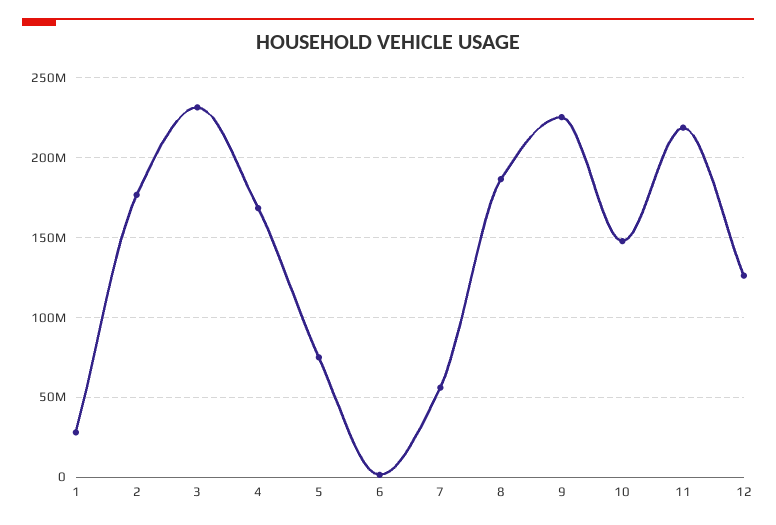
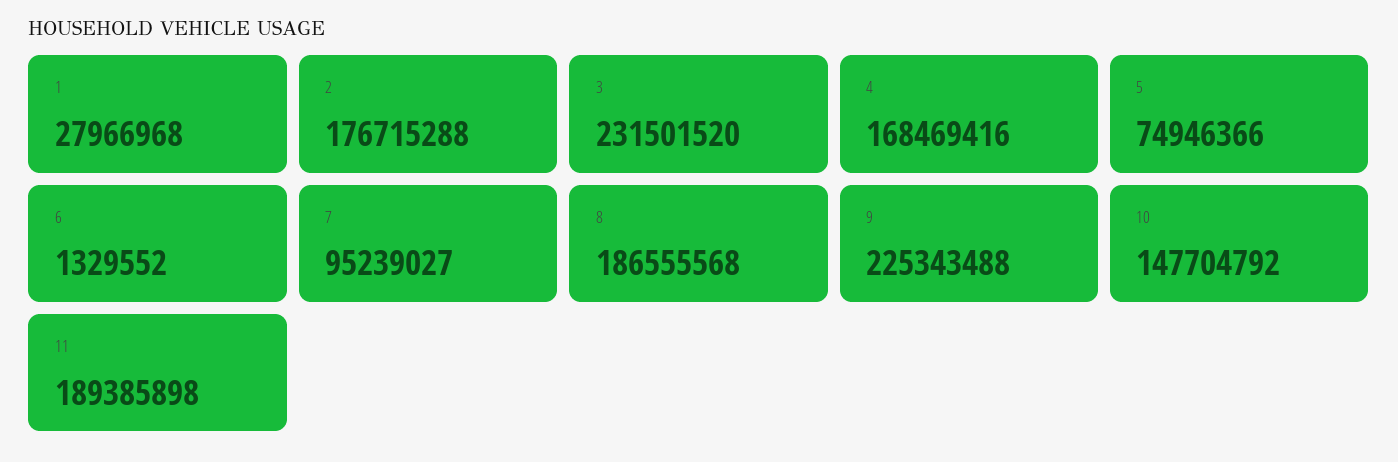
7: 55000000 -> 95239027
11: 220000000 -> 189385898
12: 125000000 -> none

